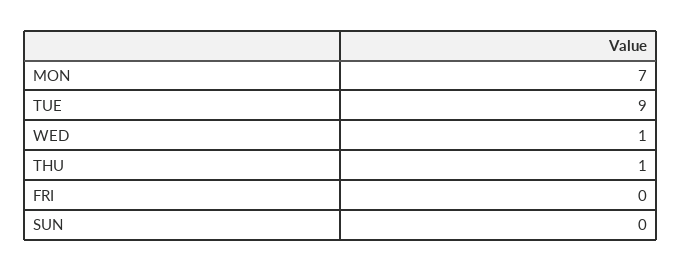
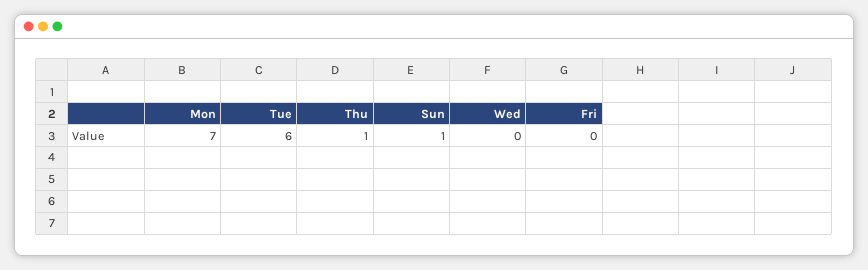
TUE: 9 -> 6
WED: 1 -> 0
SUN: 0 -> 1

